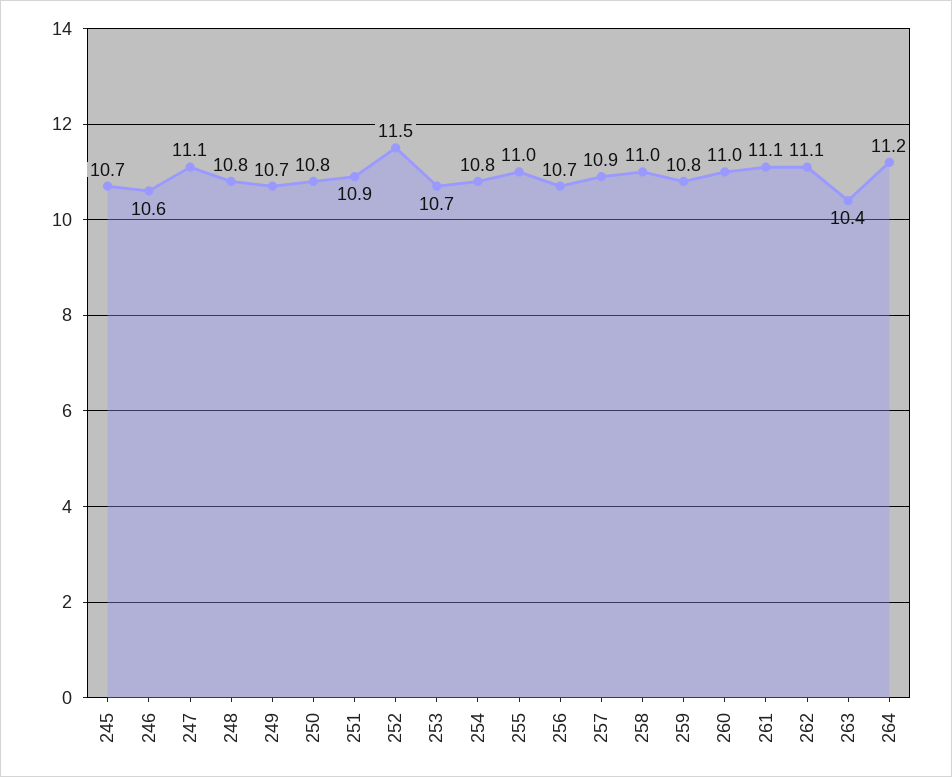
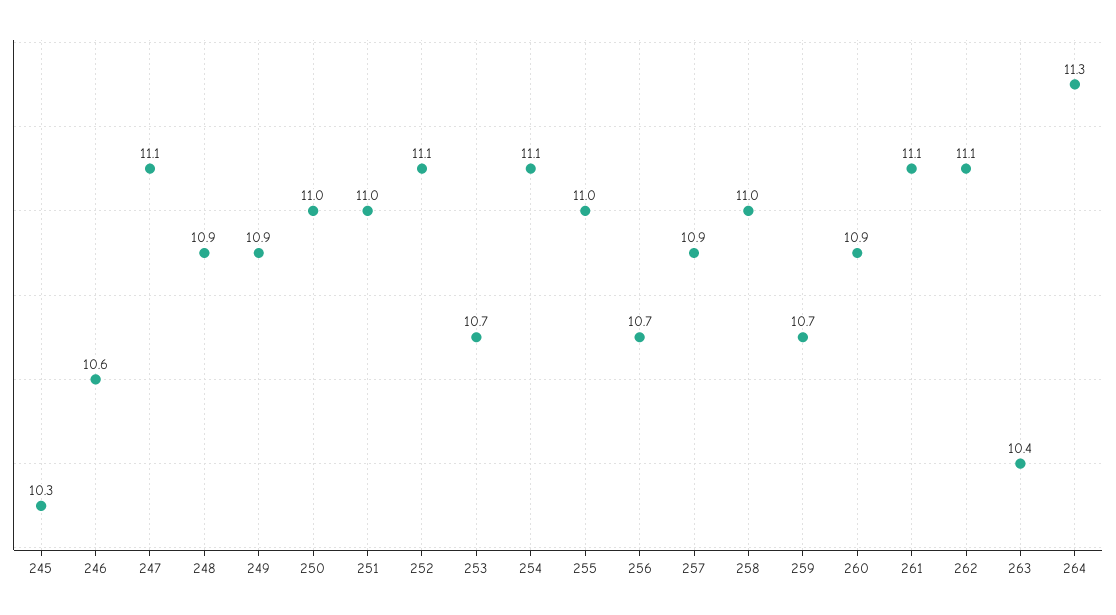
245: 10.7 -> 10.3
248: 10.8 -> 10.9
249: 10.7 -> 10.9
250: 10.8 -> 11
251: 10.9 -> 11
252: 11.5 -> 11.1
254: 10.8 -> 11.1
259: 10.8 -> 10.7
260: 11 -> 10.9
264: 11.2 -> 11.3

